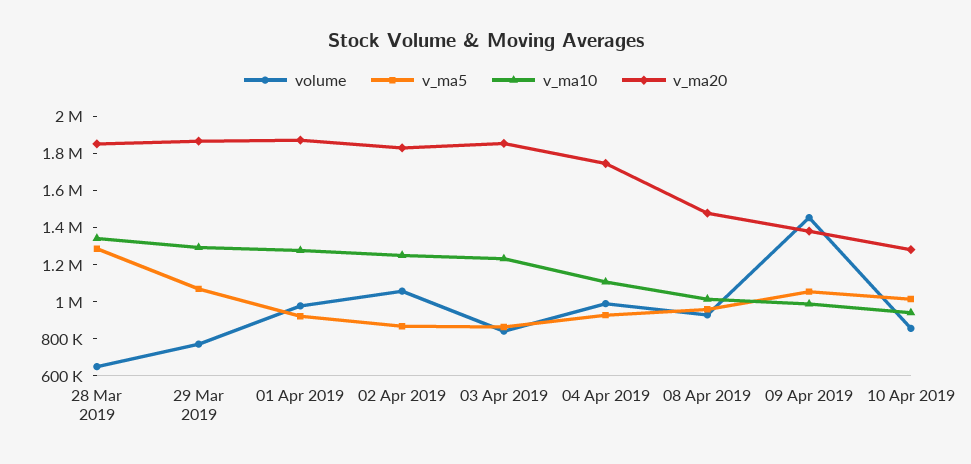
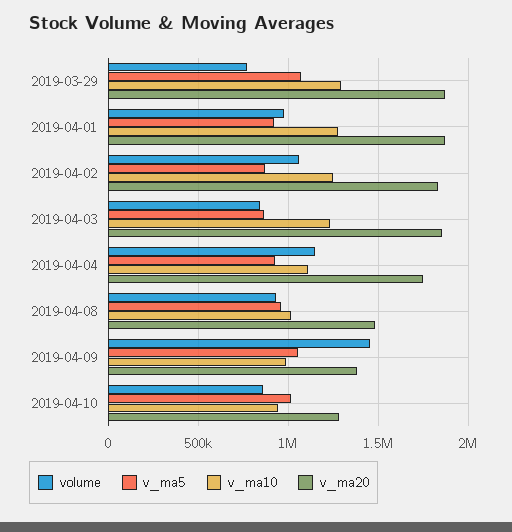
volume, 28 Mar 2019: 650000 -> none
v_ma5, 28 Mar 2019: 1300000 -> none
v_ma10, 28 Mar 2019: 1350000 -> none
v_ma20, 28 Mar 2019: 1850000 -> none
volume, 04 Apr 2019: 1000000 -> 1150000

